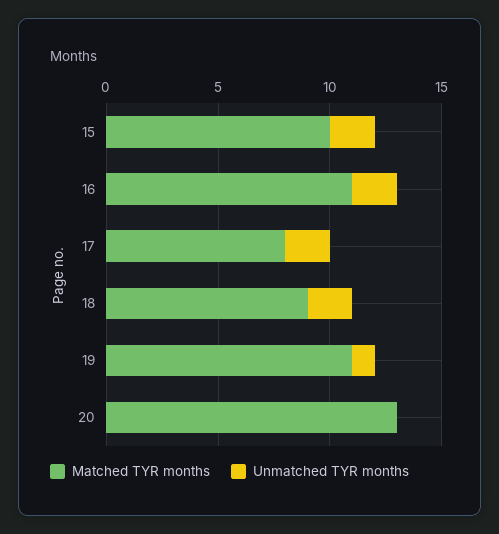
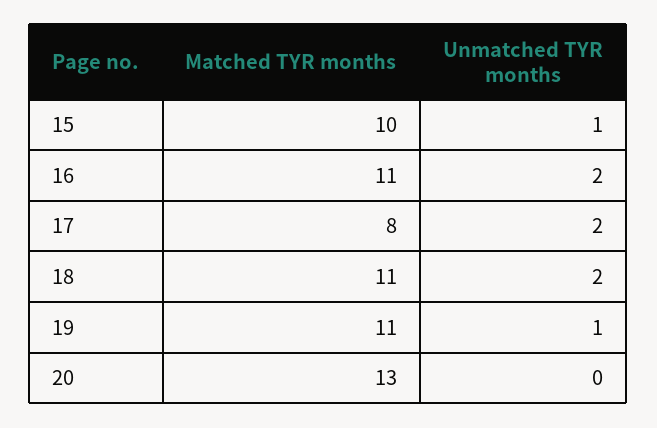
Unmatched TYR months, 15: 2 -> 1
Matched TYR months, 18: 9 -> 11

